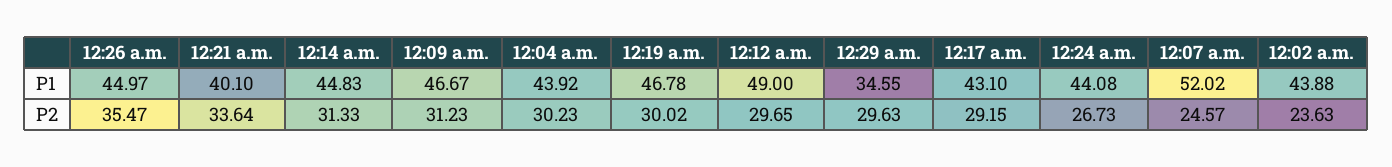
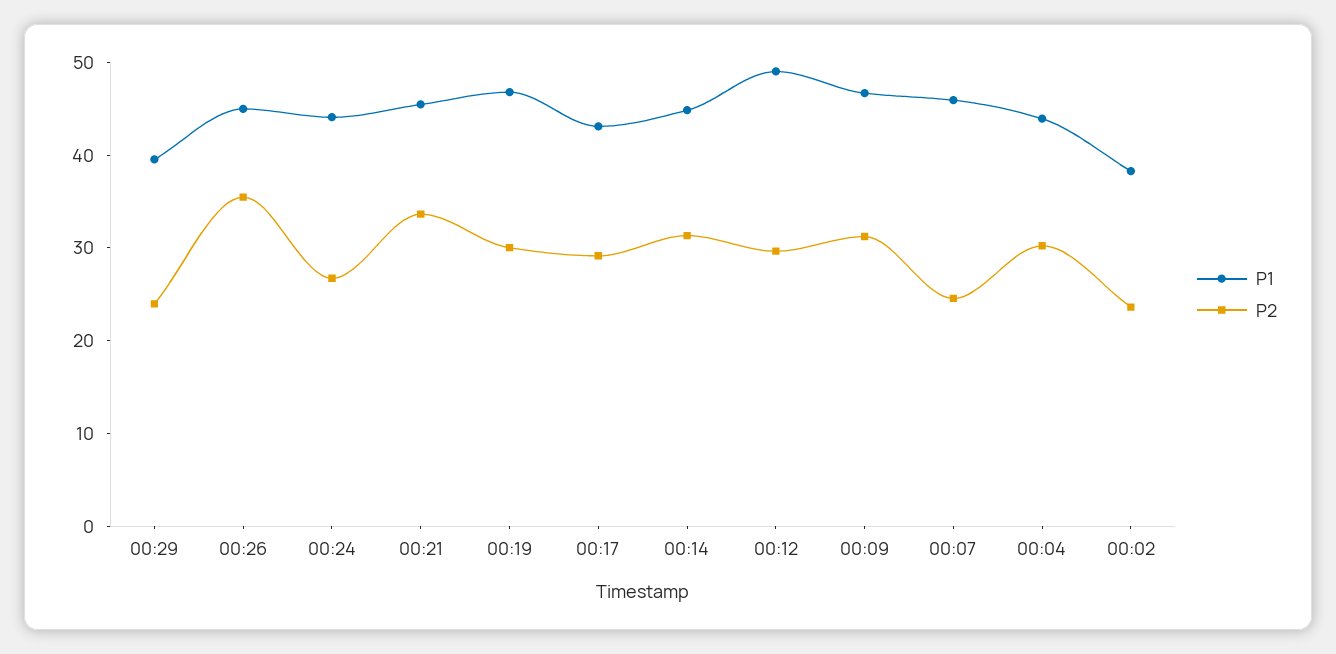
P1, 12:21 a.m.: 40.1 -> 46
P1, 12:29 a.m.: 34.55 -> 40
P1, 12:07 a.m.: 52.02 -> 46
P1, 12:02 a.m.: 43.88 -> 38
P2, 12:29 a.m.: 29.63 -> 24

